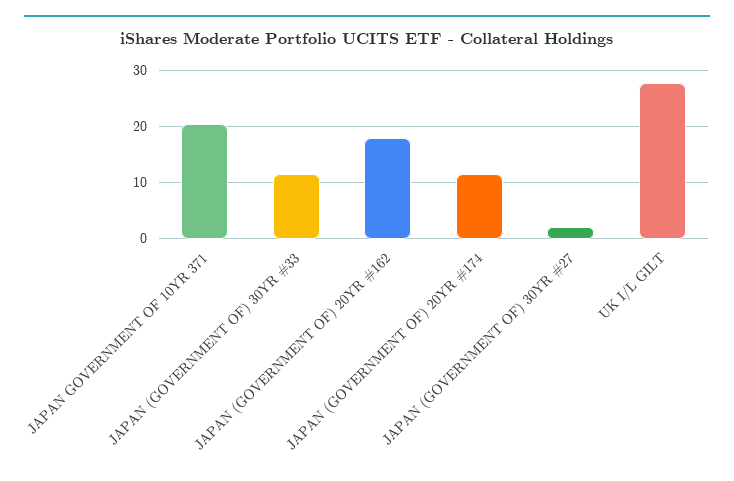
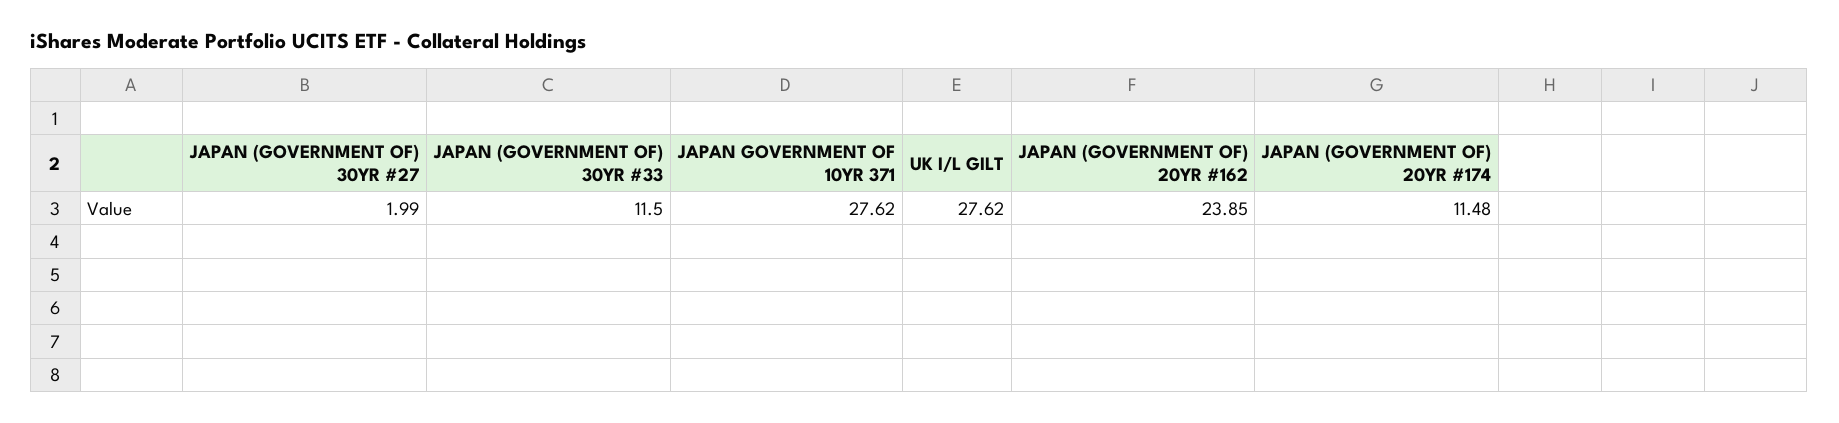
JAPAN GOVERNMENT OF 10YR 371: 20 -> 27.62
JAPAN (GOVERNMENT OF) 20YR #162: 18 -> 23.85

